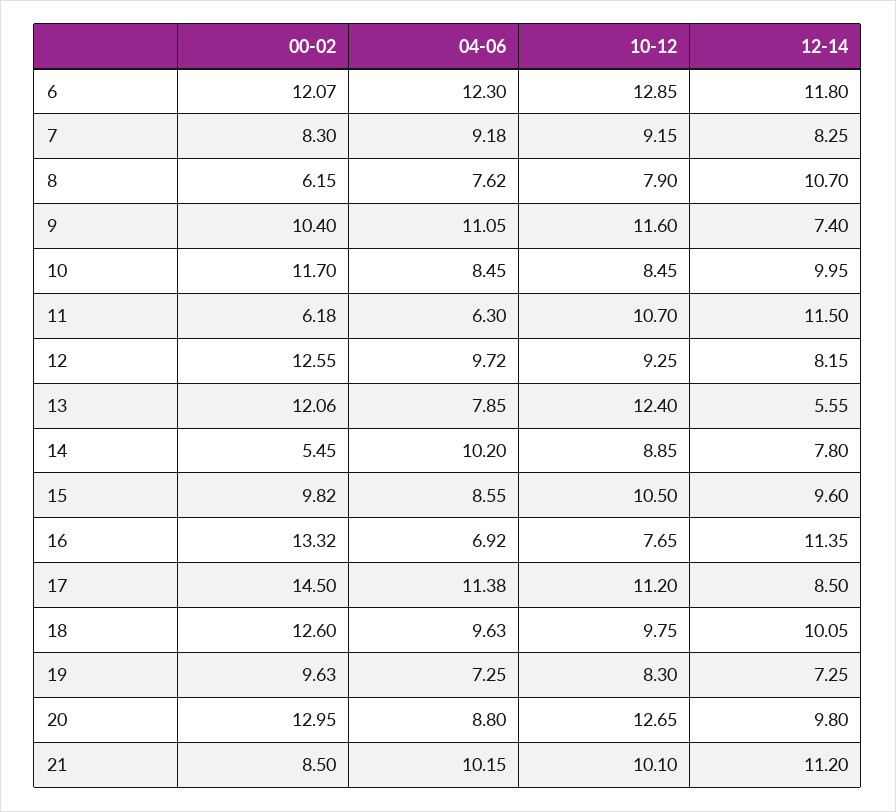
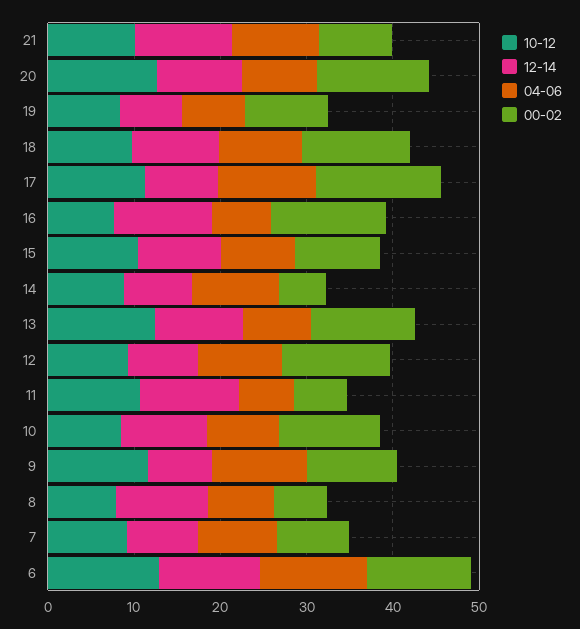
12-14, 13: 5.55 -> 10

